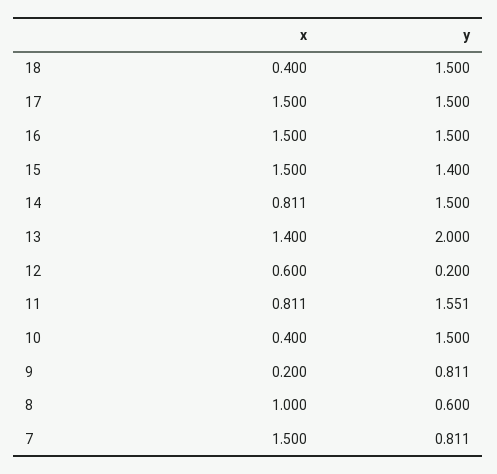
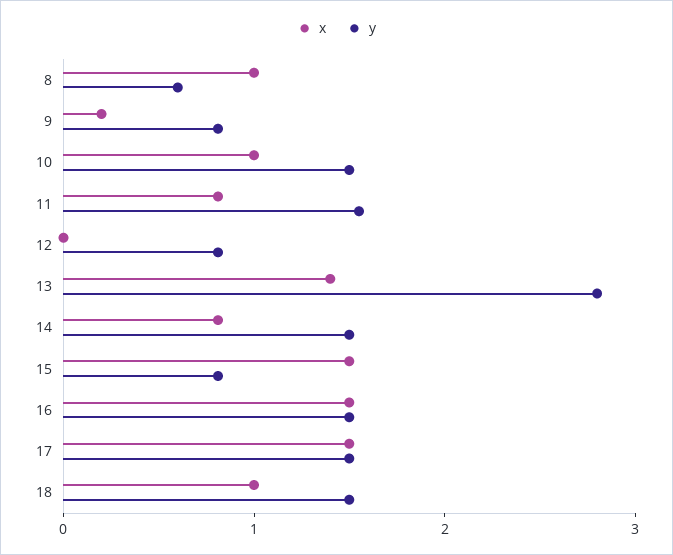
x, 18: 0.4 -> 1
y, 15: 1.4 -> 0.8
y, 13: 2 -> 2.8
x, 12: 0.6 -> 0
y, 12: 0.2 -> 0.8
x, 10: 0.4 -> 1
x, 7: 1.5 -> none
y, 7: 0.811 -> none

